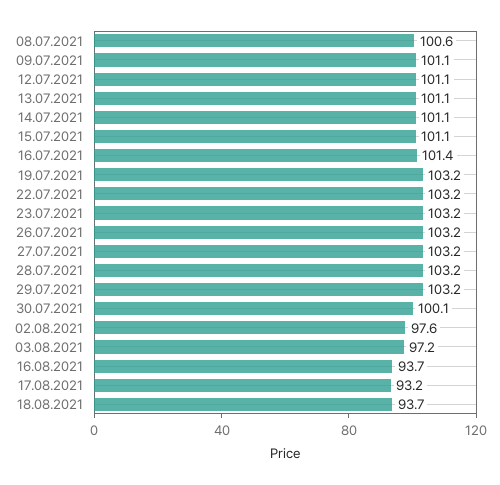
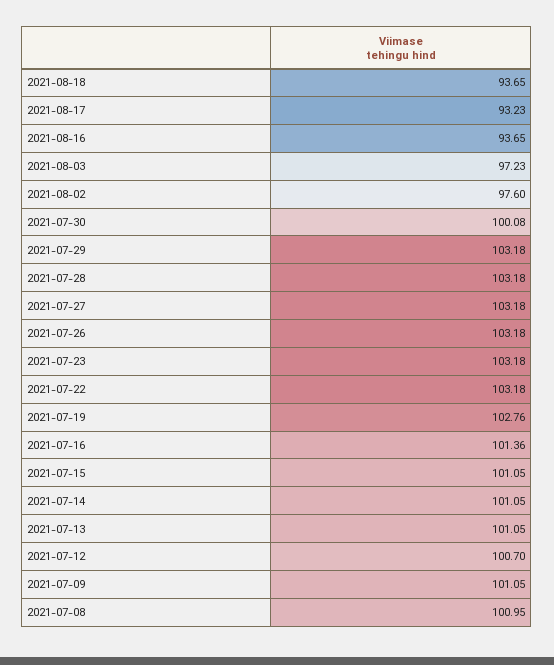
08.07.2021: 100.6 -> 100.95
12.07.2021: 101.1 -> 100.7
19.07.2021: 103.2 -> 102.76

